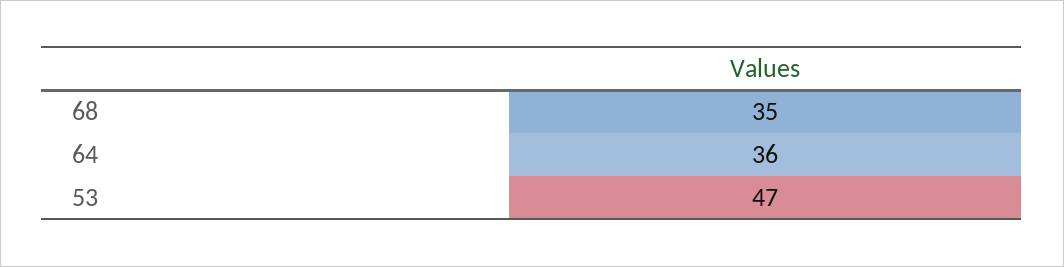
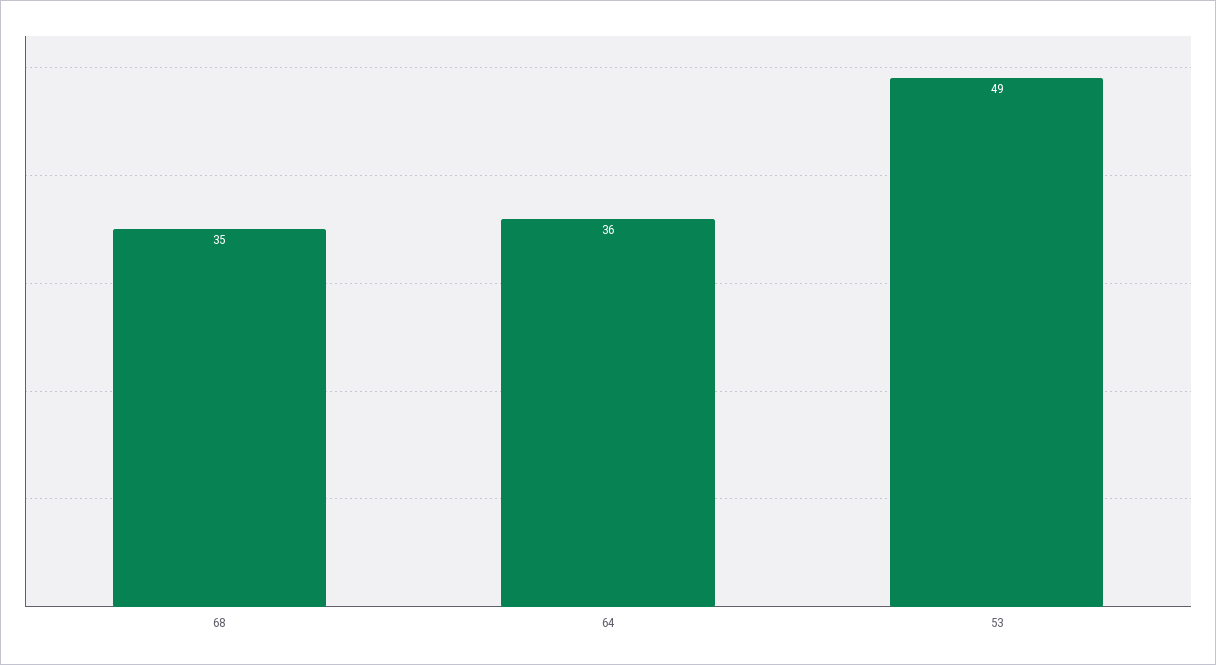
53: 47 -> 49

